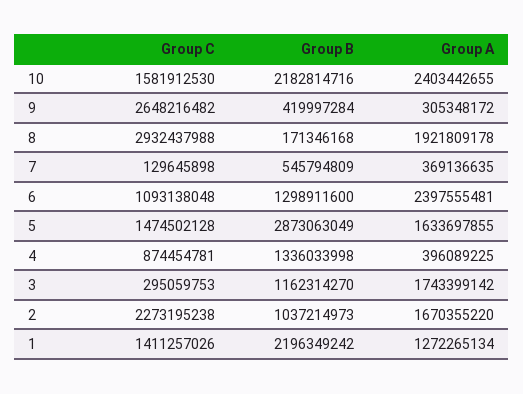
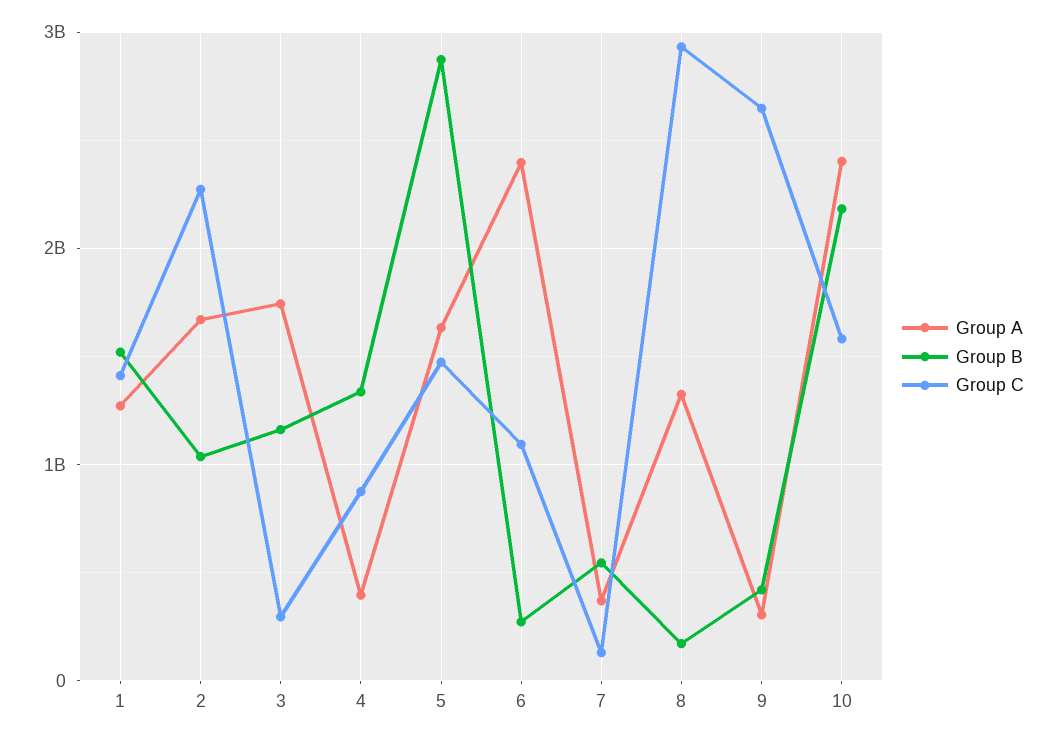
Group A, 8: 1921809178 -> 1300000000
Group B, 6: 1298911600 -> 300000000
Group B, 1: 2196349242 -> 1500000000

